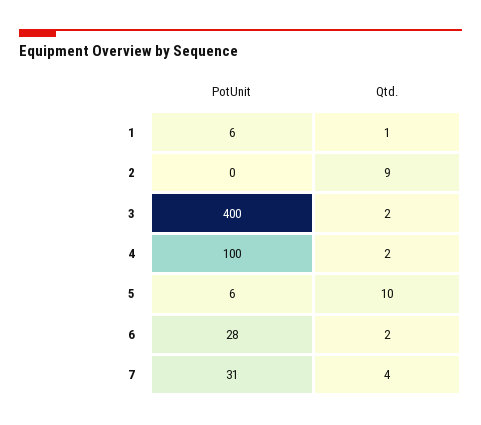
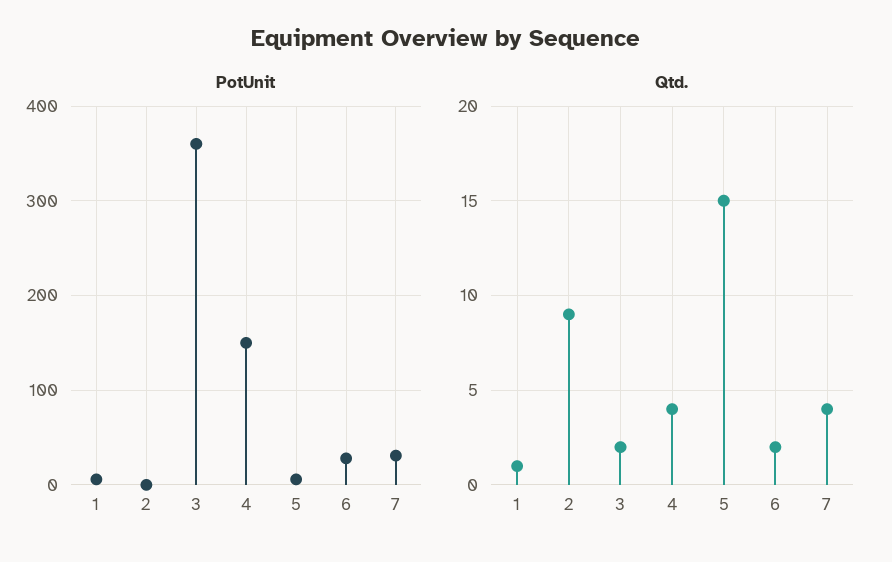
PotUnit, 3: 400 -> 360
PotUnit, 4: 100 -> 150
Qtd., 4: 2 -> 4
Qtd., 5: 10 -> 15

